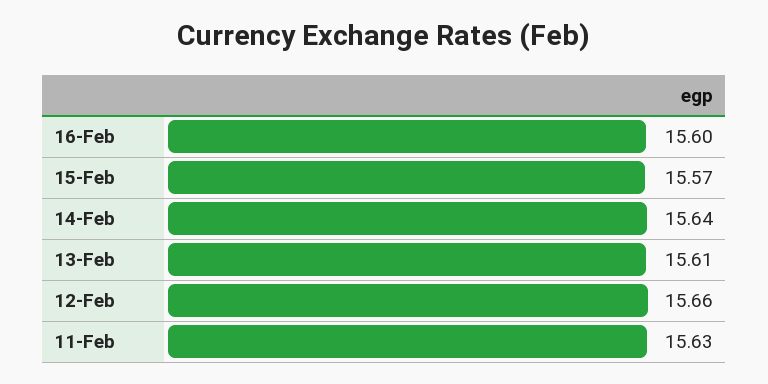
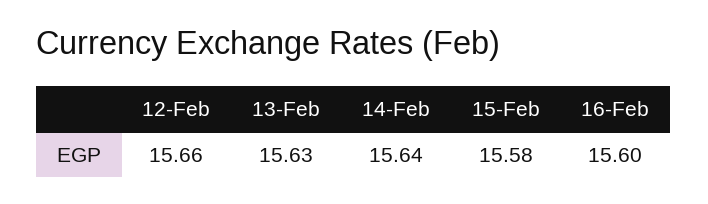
15-Feb: 15.57 -> 15.58
13-Feb: 15.61 -> 15.63
11-Feb: 15.63 -> none

